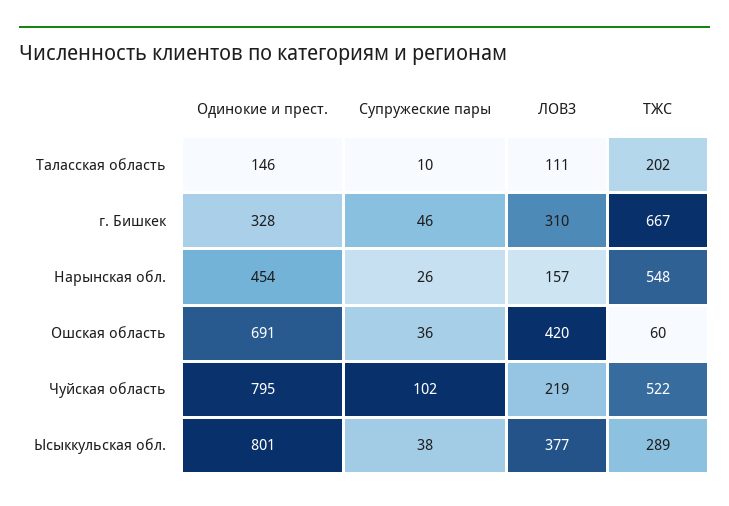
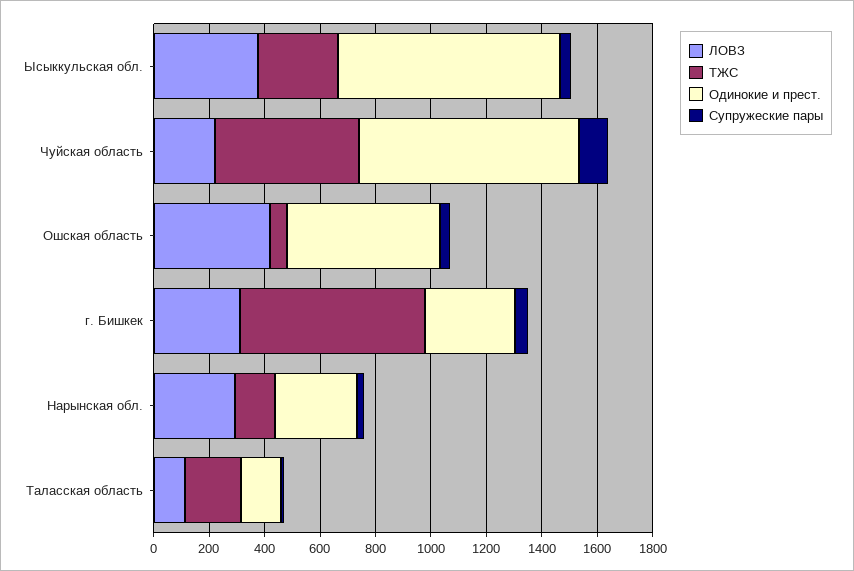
Одинокие и прест., Нарынская обл.: 454 -> 300
ЛОВЗ, Нарынская обл.: 157 -> 300
ТЖС, Нарынская обл.: 548 -> 150
Одинокие и прест., Ошская область: 691 -> 550

